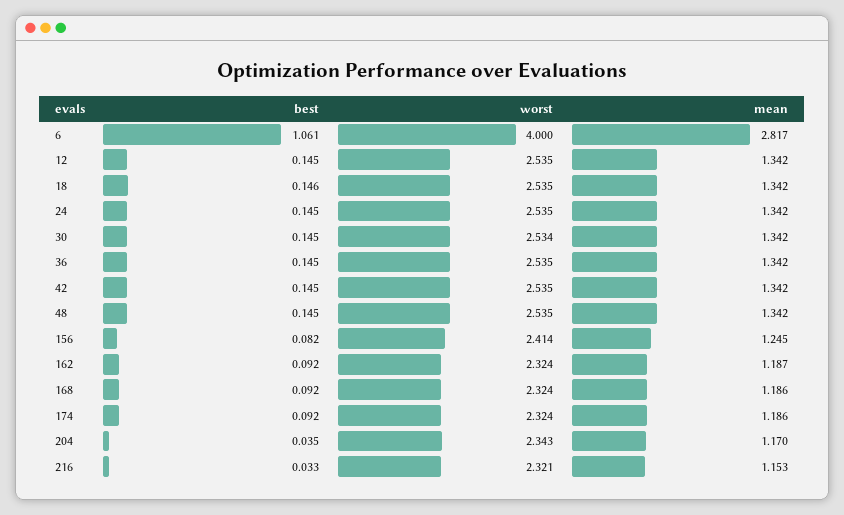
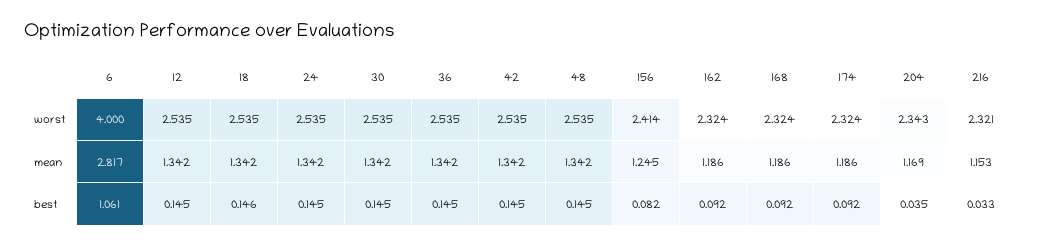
worst, 30: 2.534 -> 2.535
mean, 162: 1.187 -> 1.186
mean, 204: 1.17 -> 1.169

